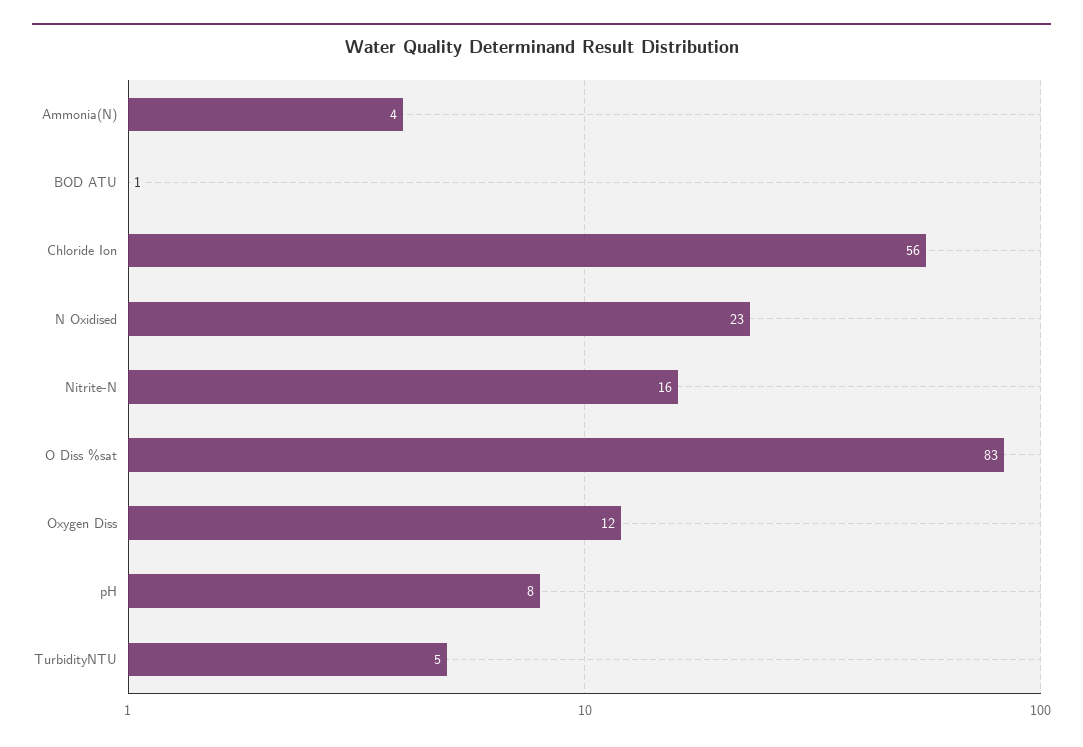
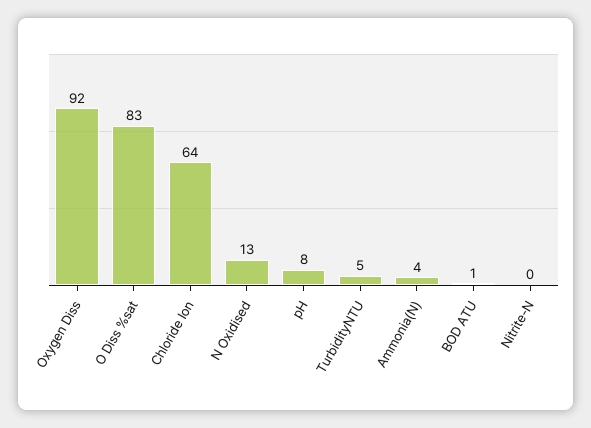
Chloride Ion: 56 -> 64
N Oxidised: 23 -> 13
Nitrite-N: 16 -> 0
Oxygen Diss: 12 -> 92

